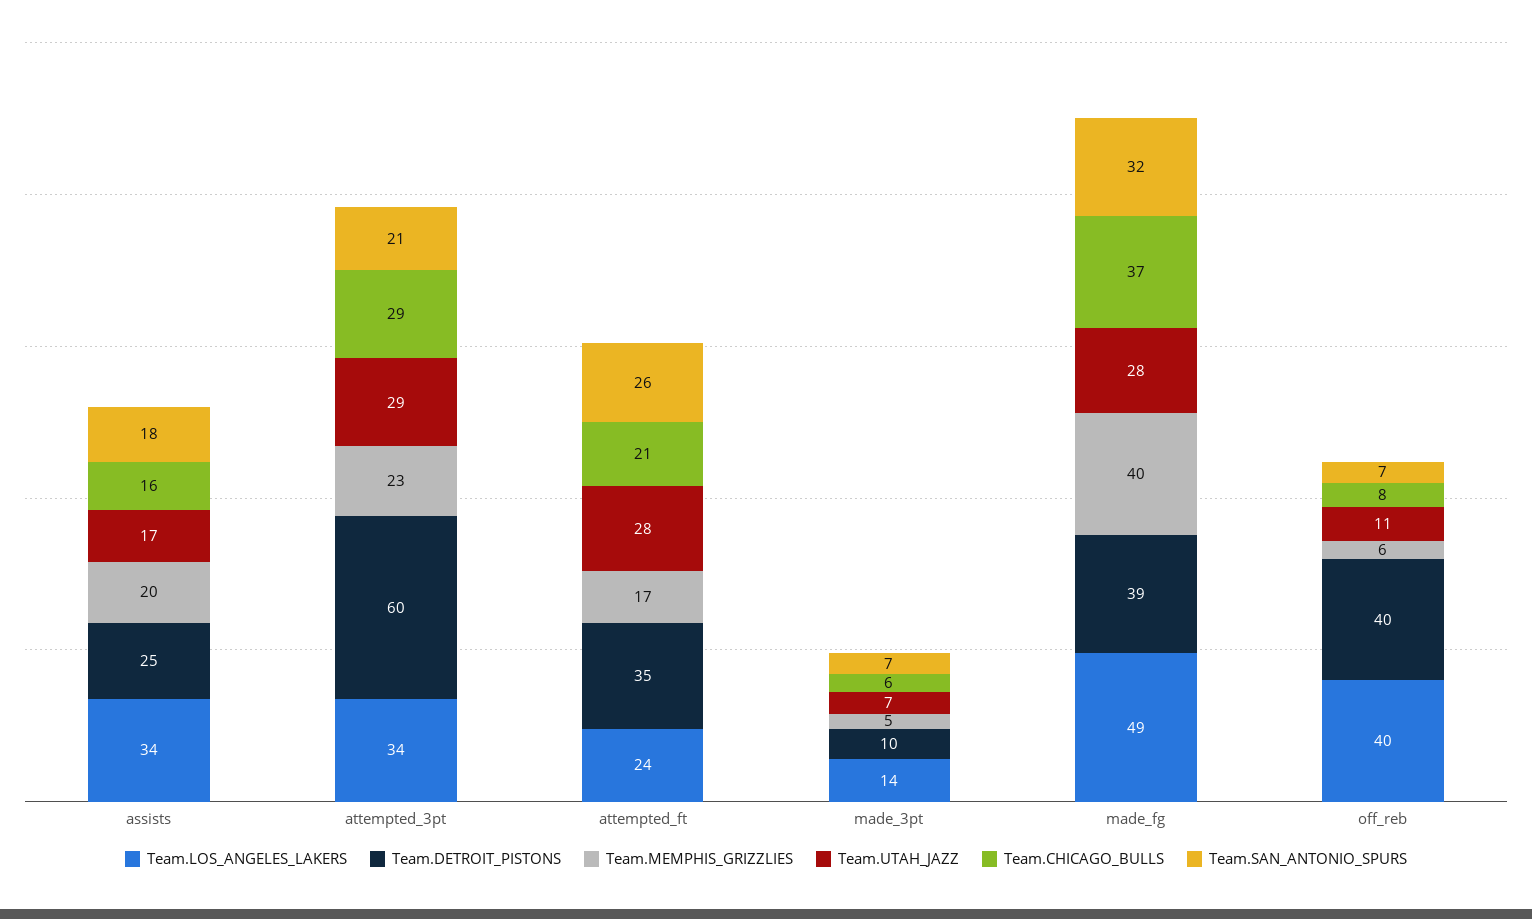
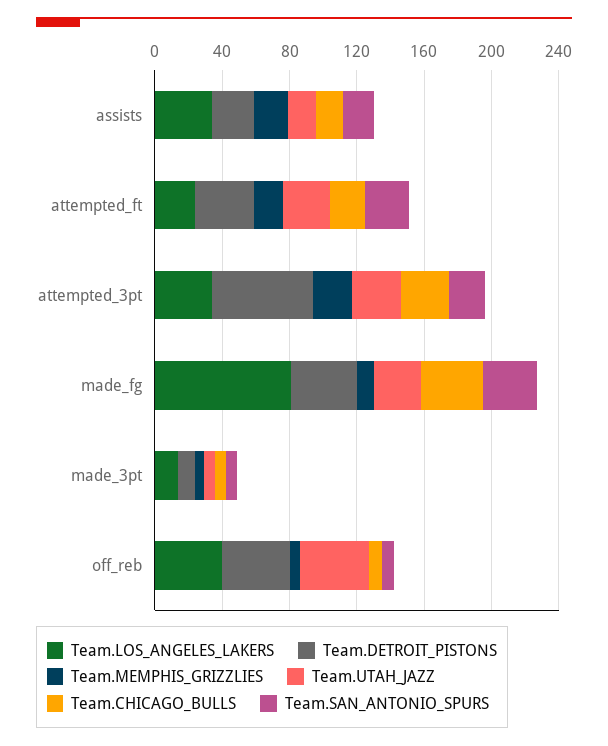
Team.LOS_ANGELES_LAKERS, made_fg: 49 -> 80
Team.MEMPHIS_GRIZZLIES, made_fg: 40 -> 10
Team.UTAH_JAZZ, off_reb: 11 -> 40

